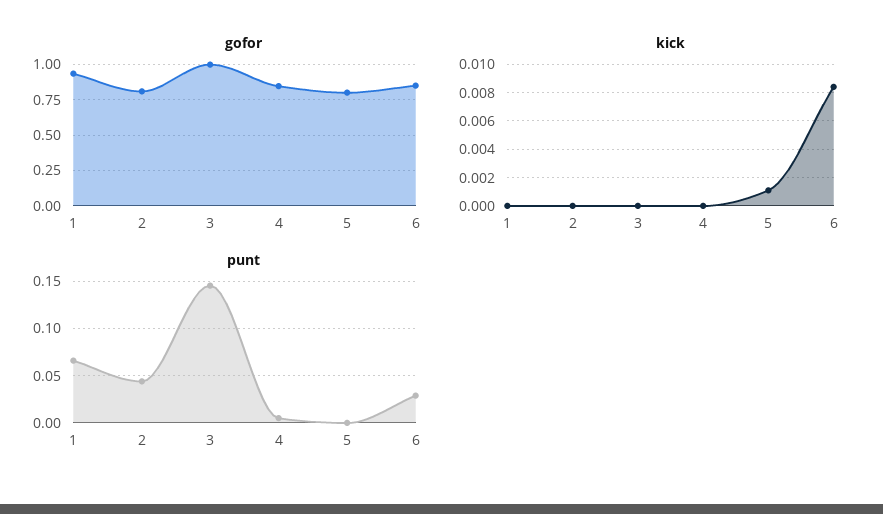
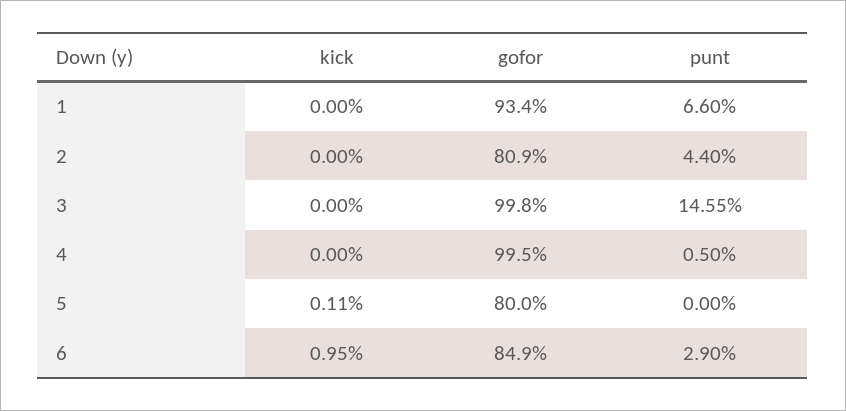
gofor, 4: 0.85 -> 0.995
kick, 6: 0.0085 -> 0.0095

